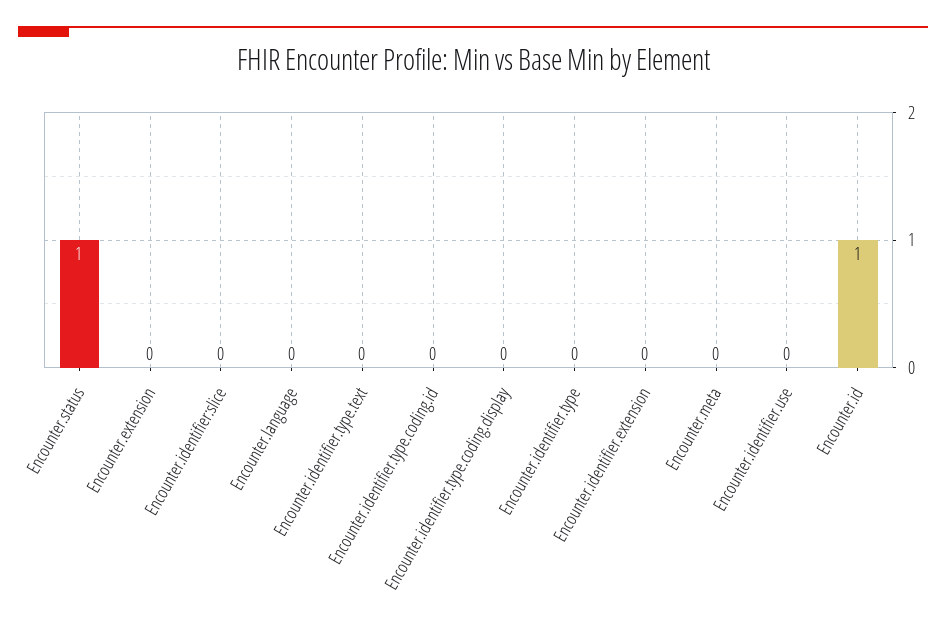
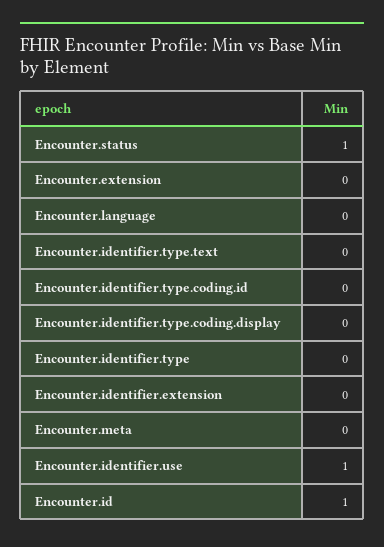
Encounter.identifier:slice: 0 -> none
Encounter.identifier.use: 0 -> 1

